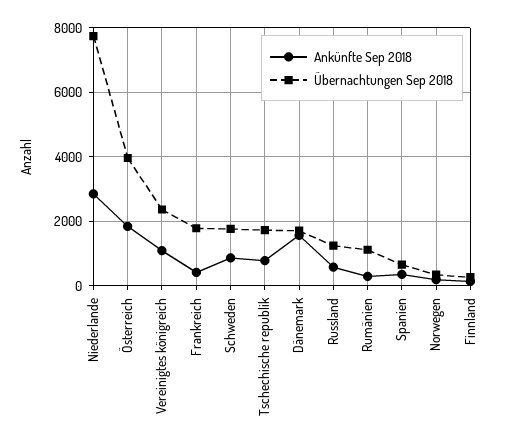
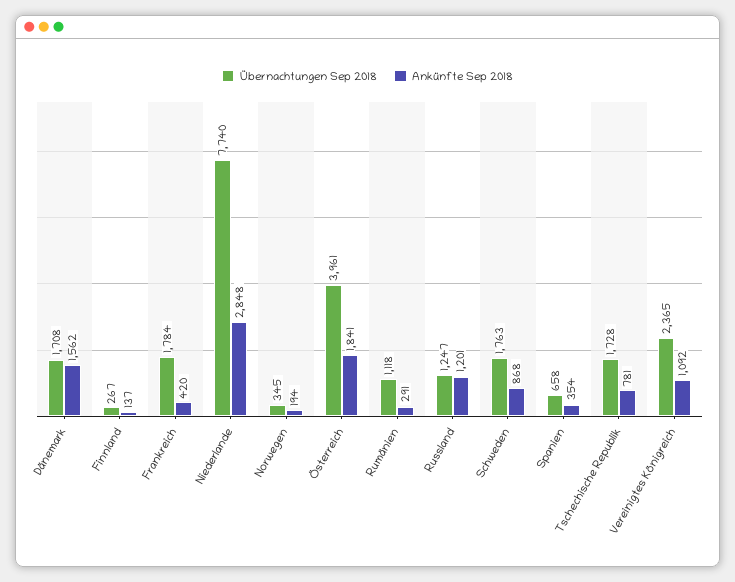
Ankünfte Sep 2018, Russland: 600 -> 1201

